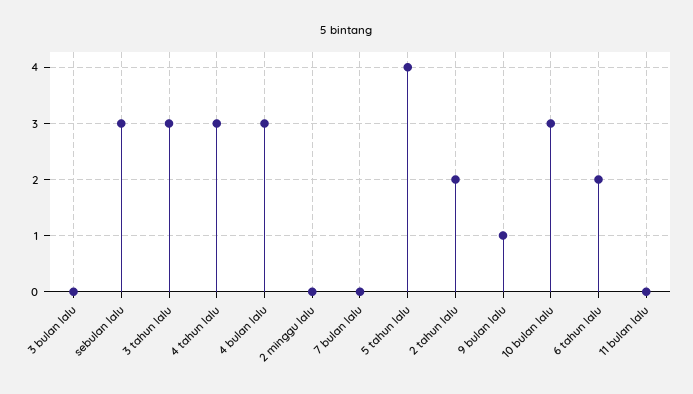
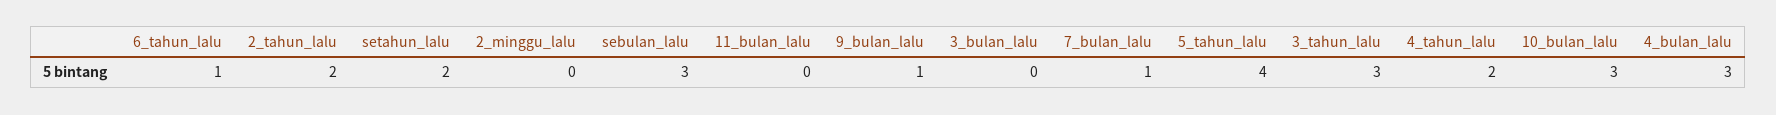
4 tahun lalu: 3 -> 2
7 bulan lalu: 0 -> 1
6 tahun lalu: 2 -> 1
setahun_lalu: none -> 2

